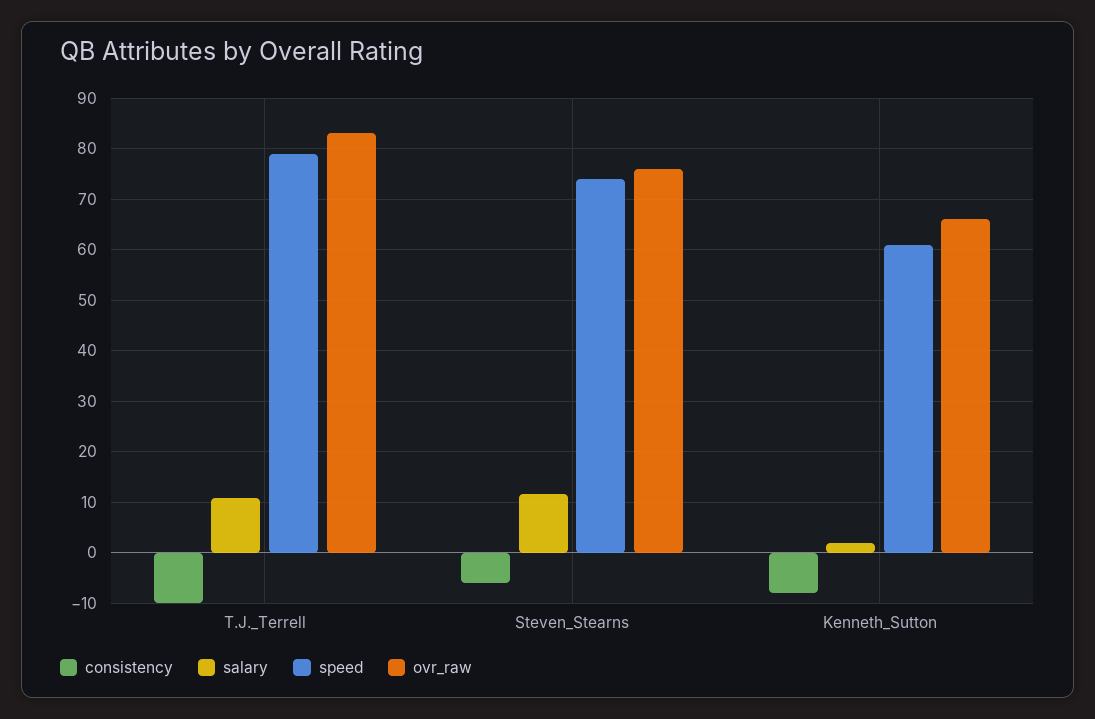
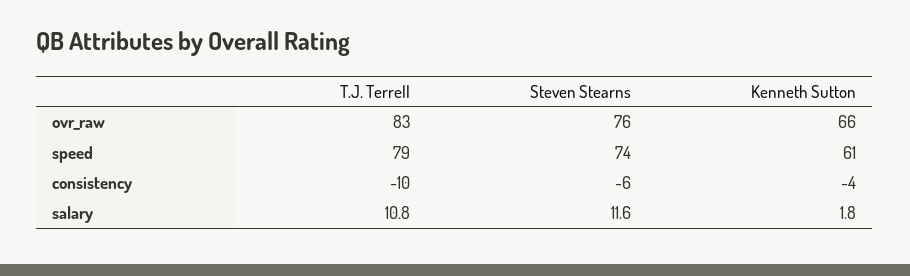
consistency, Kenneth_Sutton: -8 -> -4

